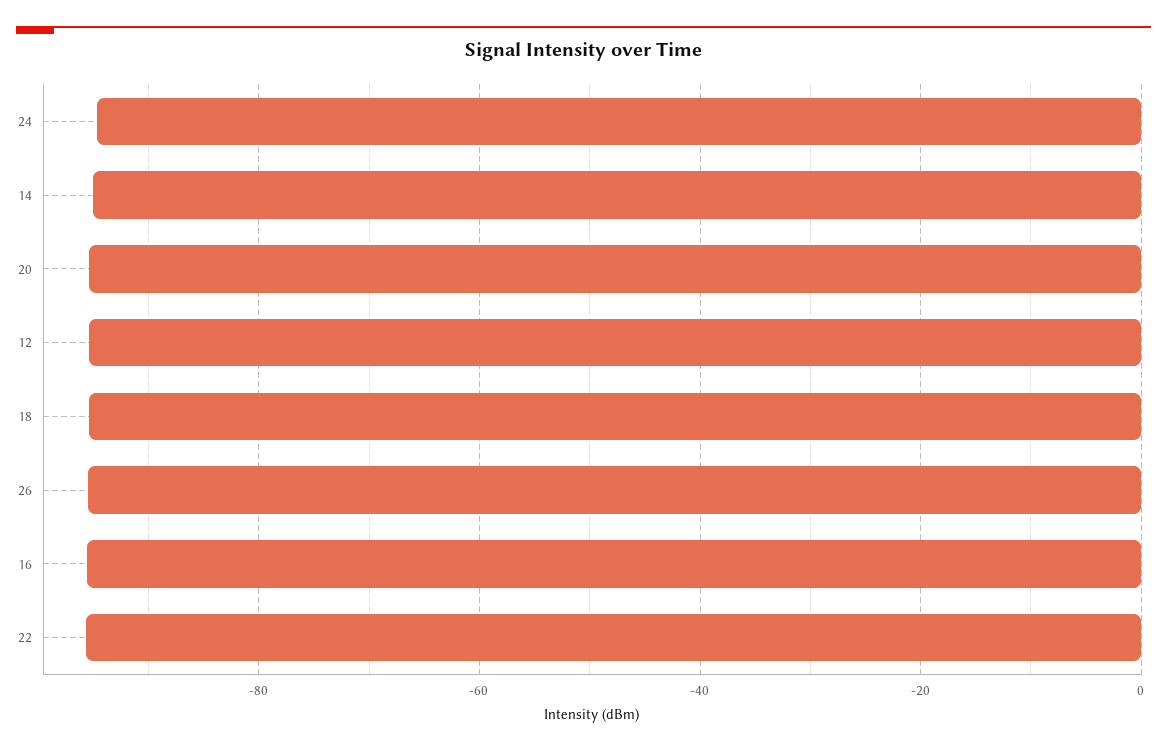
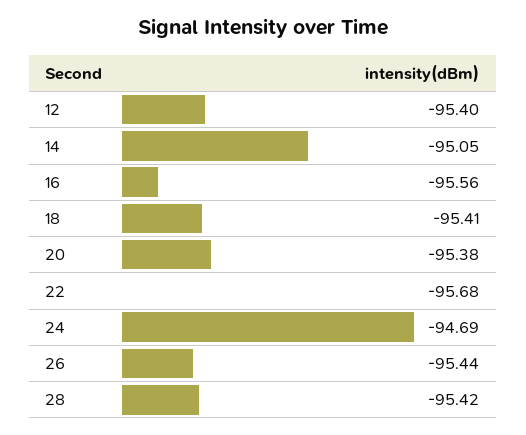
28: none -> -95.42

